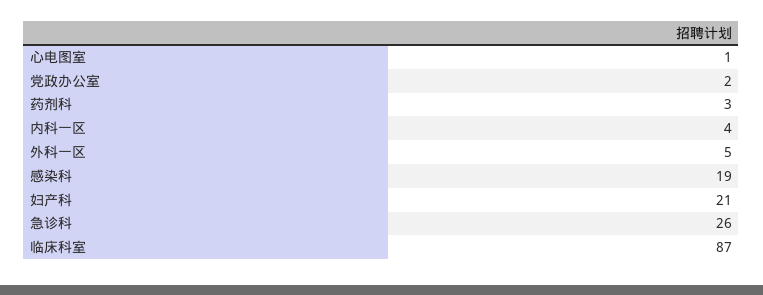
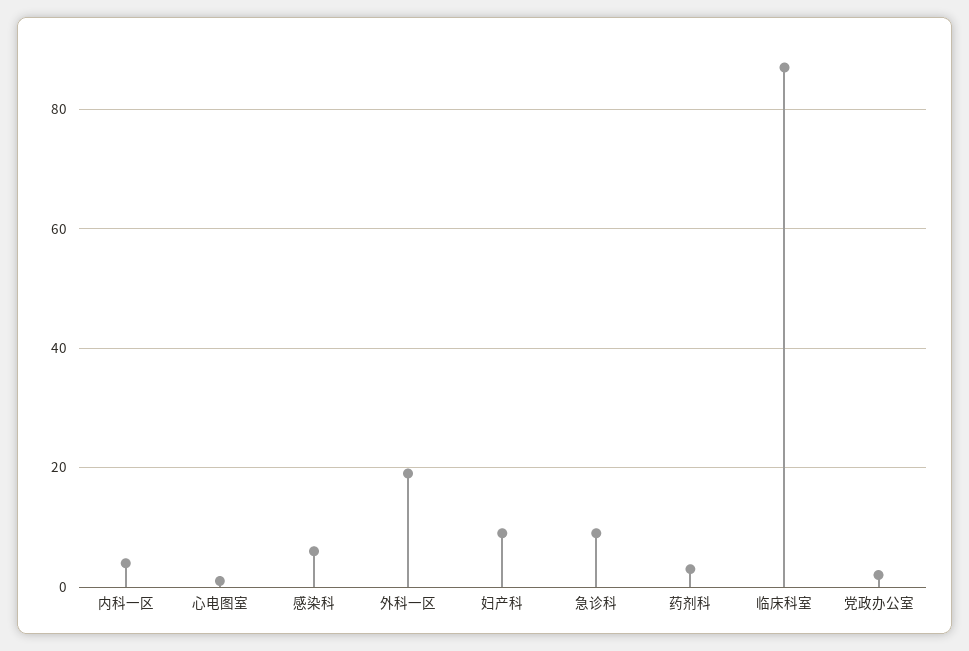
外科一区: 5 -> 20
感染科: 19 -> 5
妇产科: 21 -> 10
急诊科: 26 -> 10

